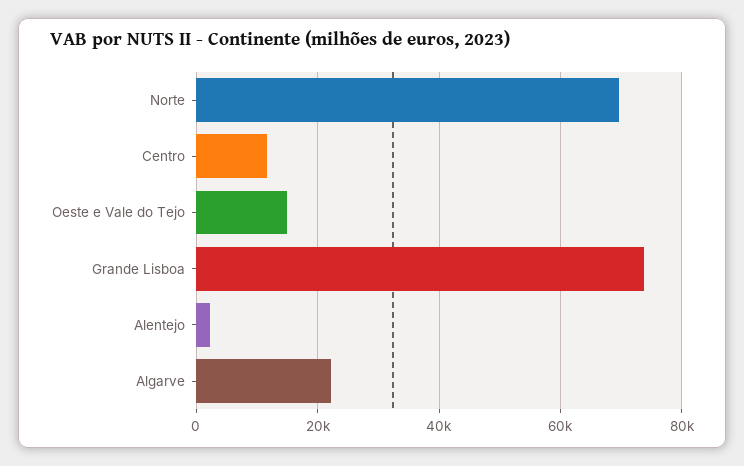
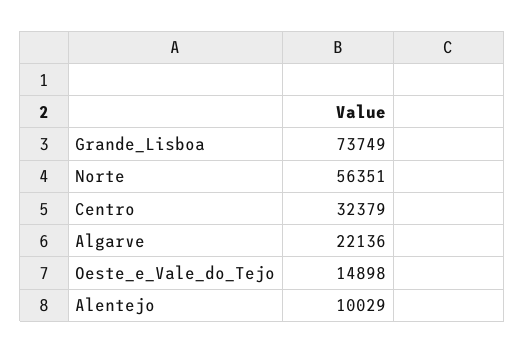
Norte: 70000 -> 56351
Centro: 12000 -> 32379
Alentejo: 2000 -> 10029

